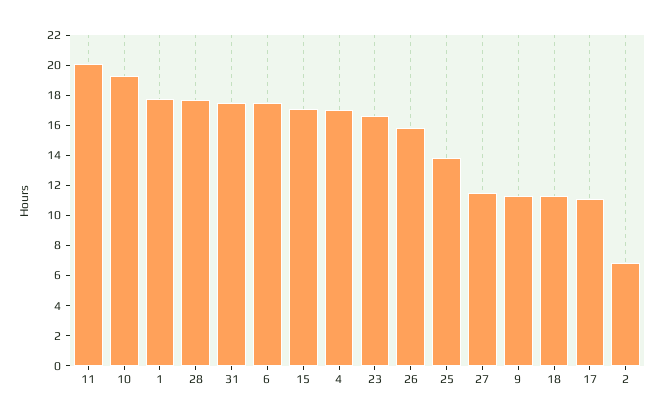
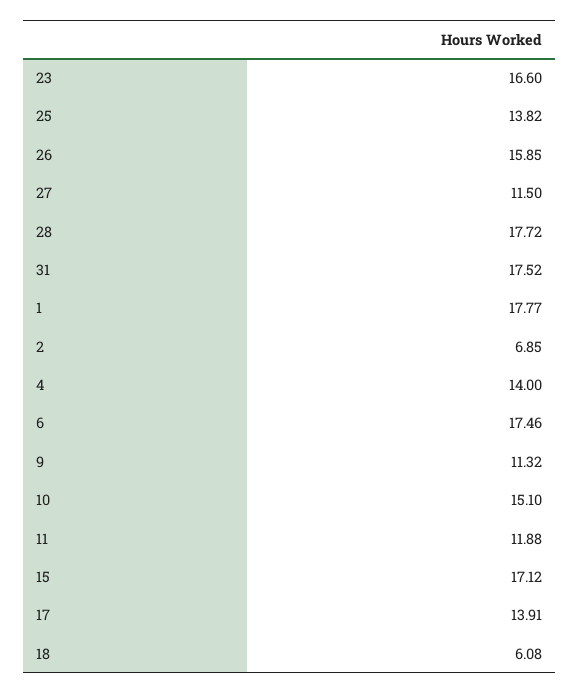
11: 20 -> 11.88
10: 19 -> 15.1
4: 17 -> 14
18: 11 -> 6.08
17: 11 -> 13.91

